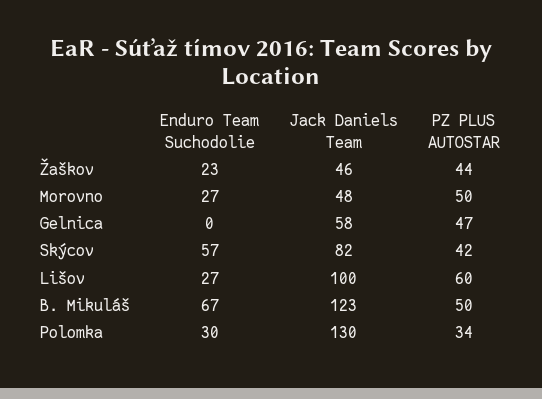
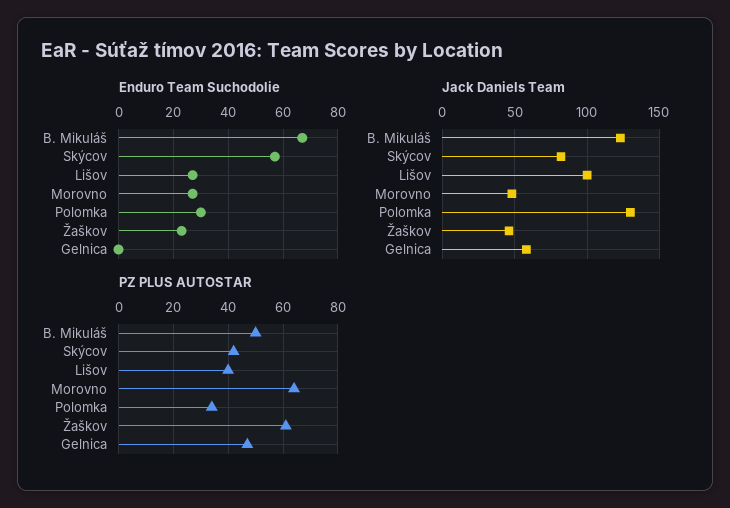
PZ PLUS AUTOSTAR, Žaškov: 44 -> 60
PZ PLUS AUTOSTAR, Morovno: 50 -> 65
PZ PLUS AUTOSTAR, Lišov: 60 -> 40

